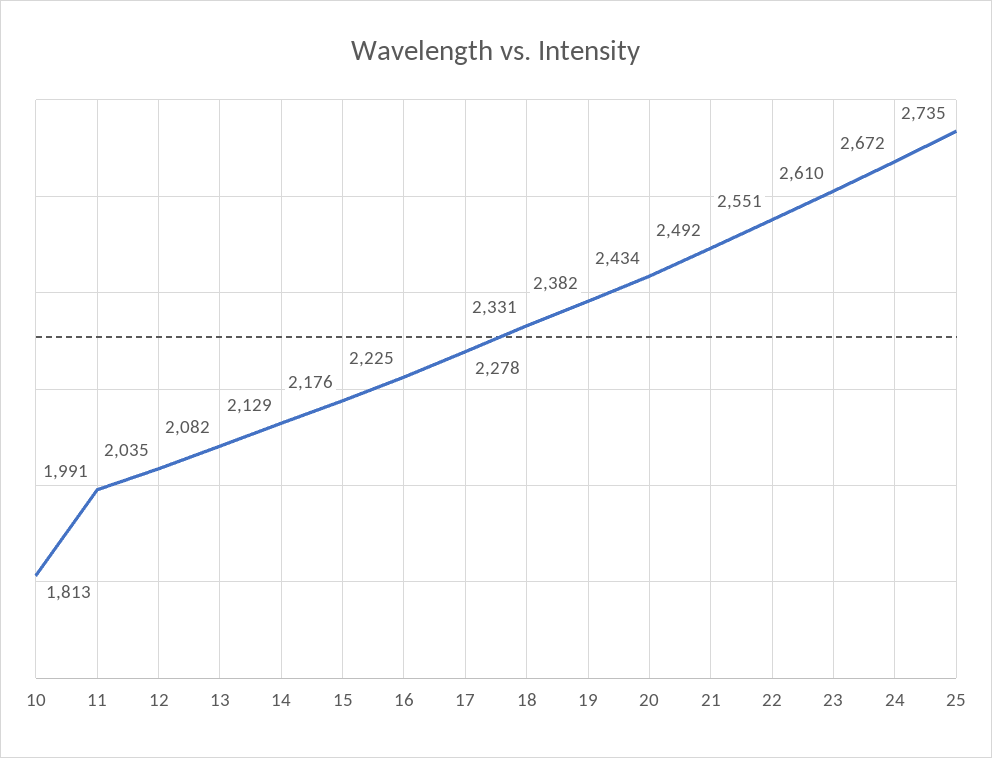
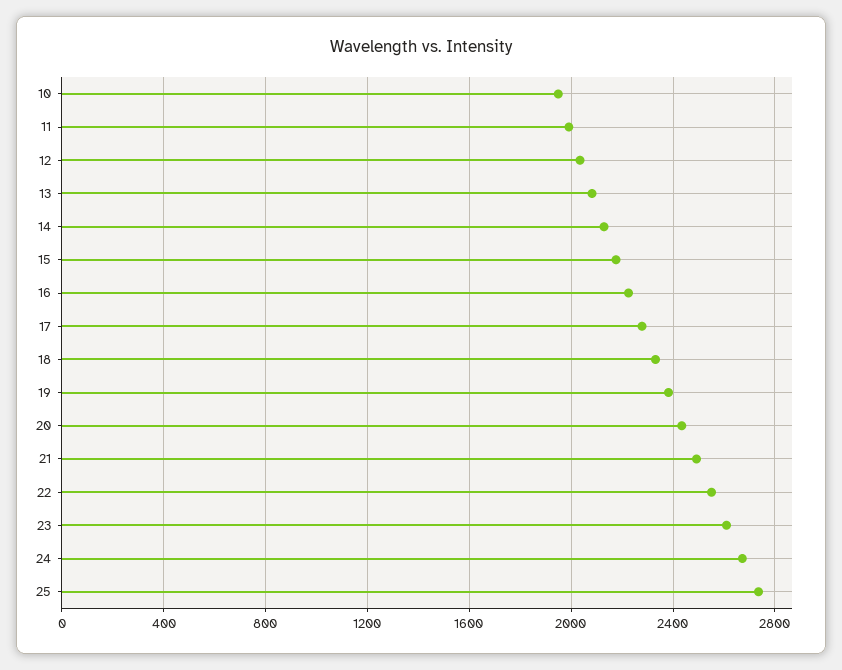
10: 1813 -> 1950

